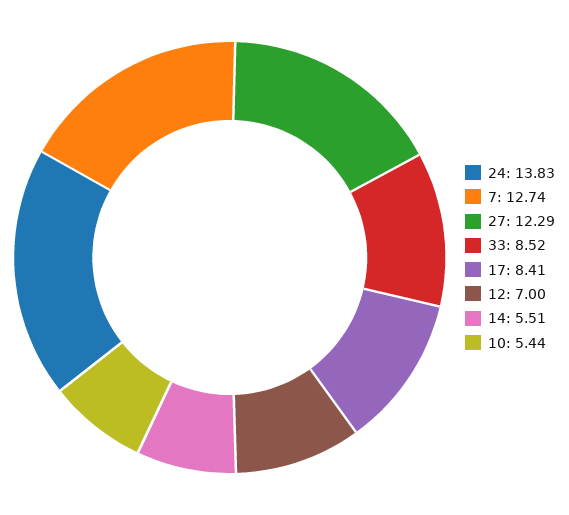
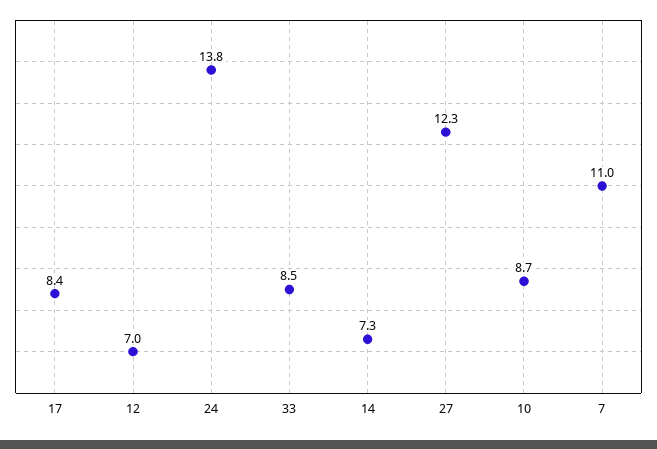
7: 12.74 -> 11
14: 5.51 -> 7.3
10: 5.44 -> 8.7

